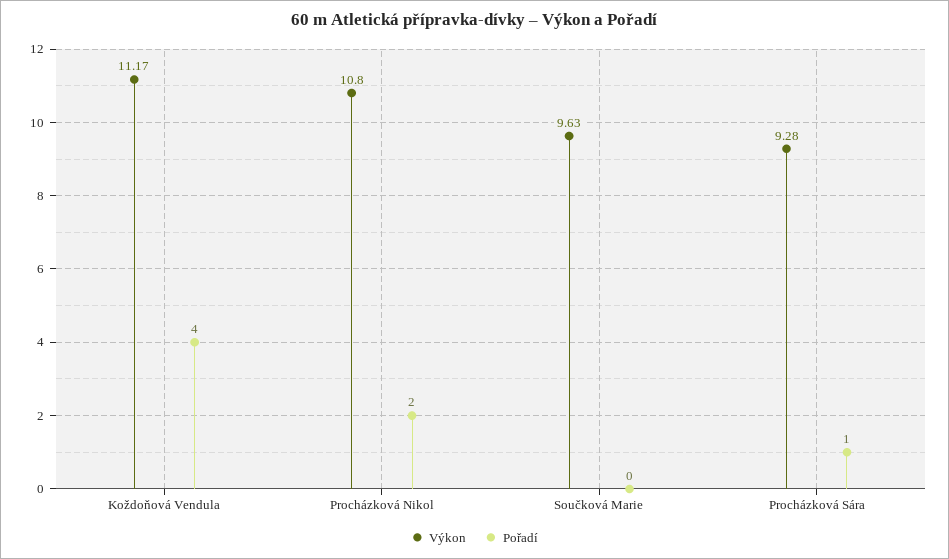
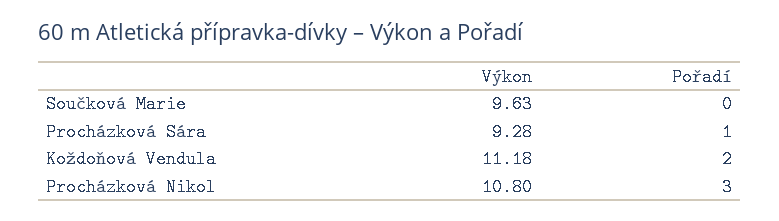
Výkon, Koždoňová Vendula: 11.17 -> 11.18
Pořadí, Koždoňová Vendula: 4 -> 2
Pořadí, Procházková Nikol: 2 -> 3

